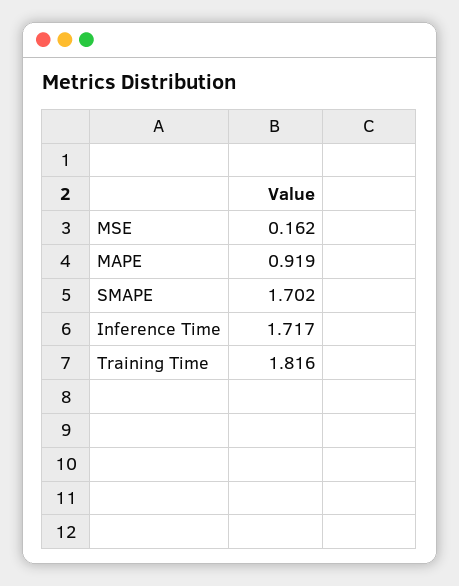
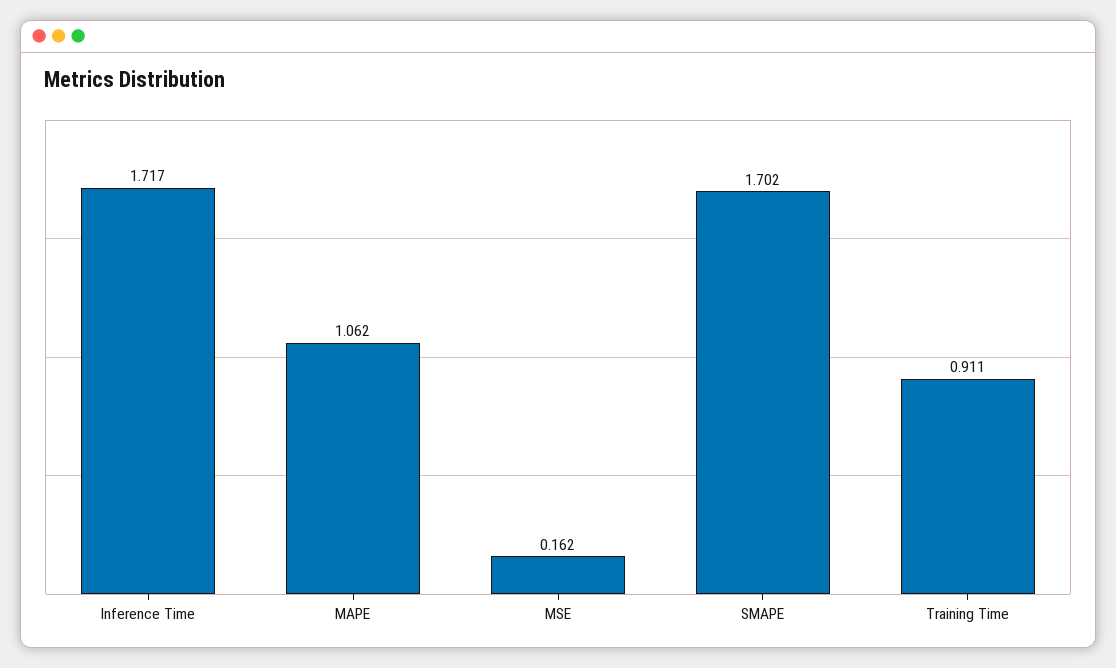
MAPE: 0.919 -> 1.062
Training Time: 1.816 -> 0.911

